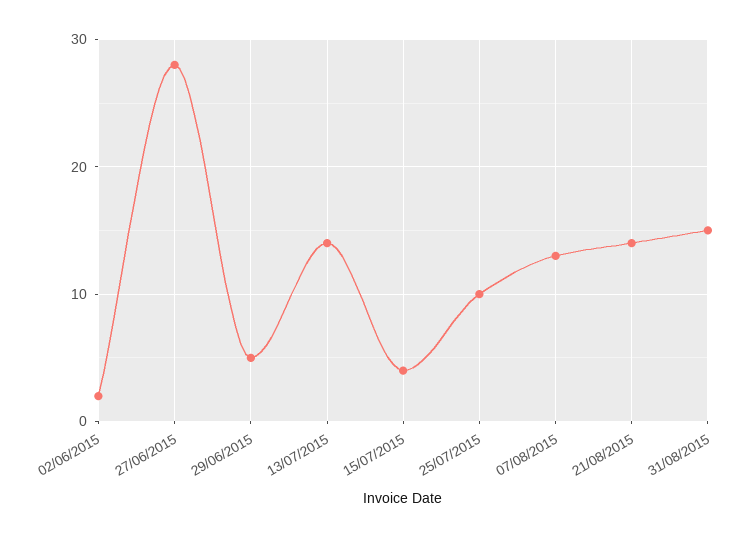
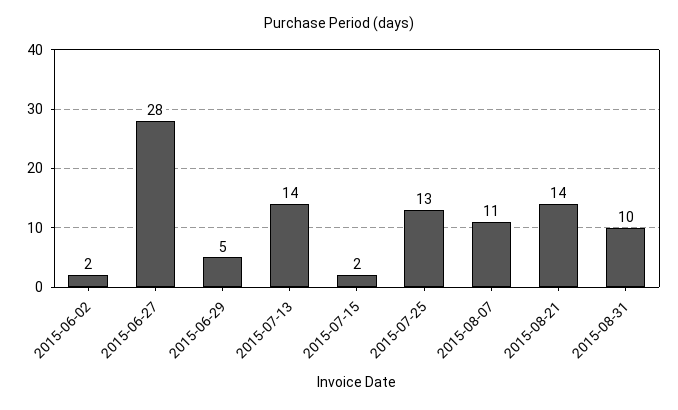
15/07/2015: 4 -> 2
25/07/2015: 10 -> 13
07/08/2015: 13 -> 11
31/08/2015: 15 -> 10

